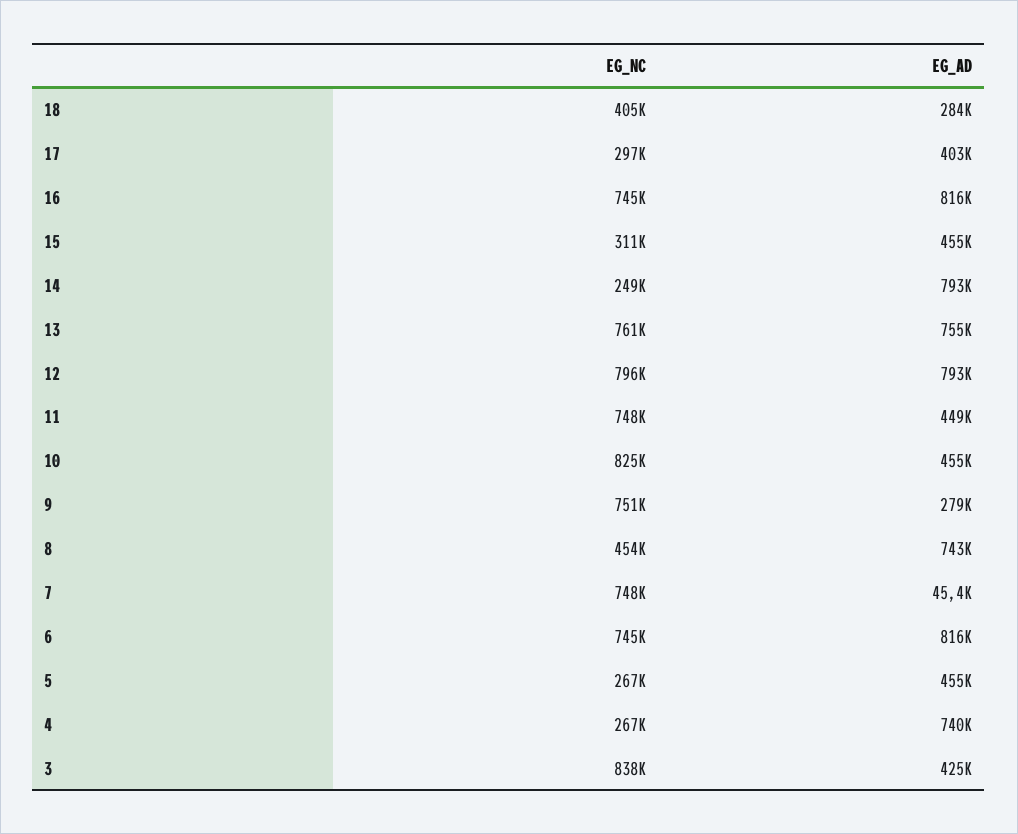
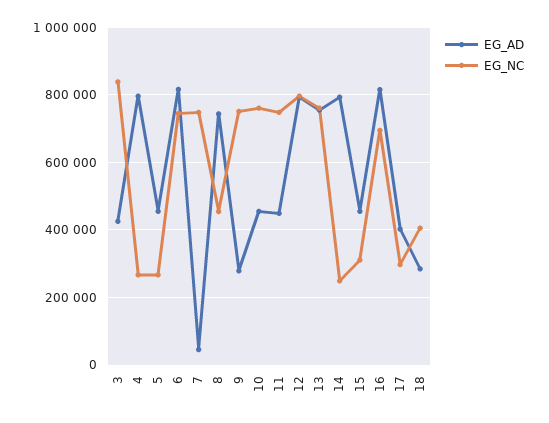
EG_NC, 16: 745000 -> 700000
EG_NC, 10: 825000 -> 760000
EG_AD, 4: 740000 -> 800000

